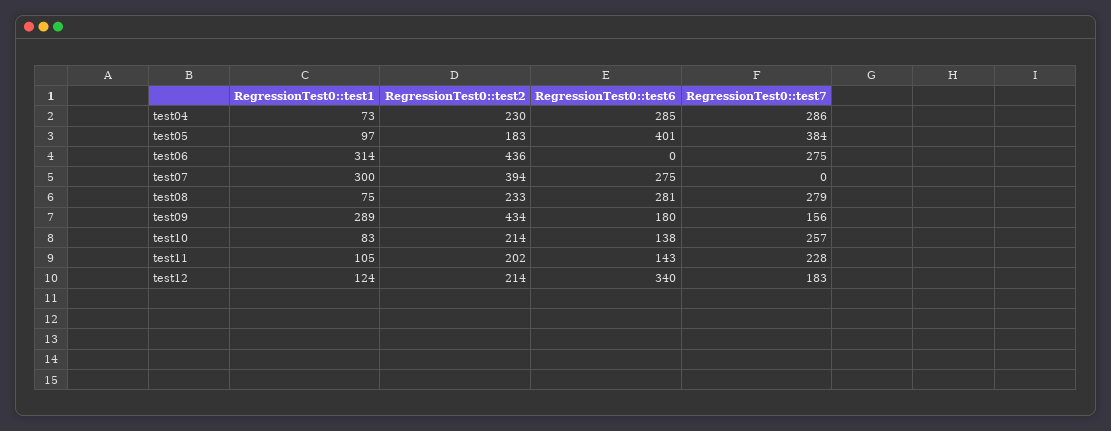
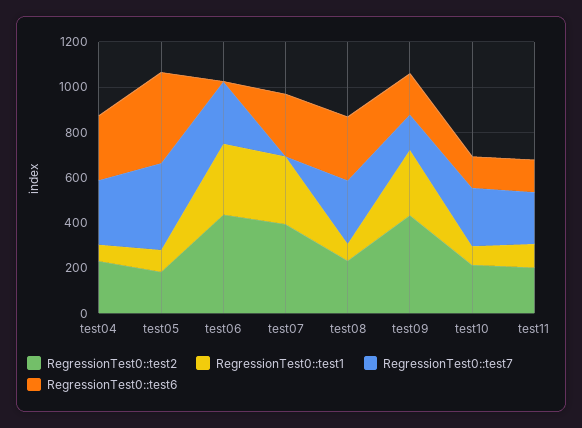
RegressionTest0::test1, test12: 124 -> none
RegressionTest0::test2, test12: 214 -> none
RegressionTest0::test6, test12: 340 -> none
RegressionTest0::test7, test12: 183 -> none

